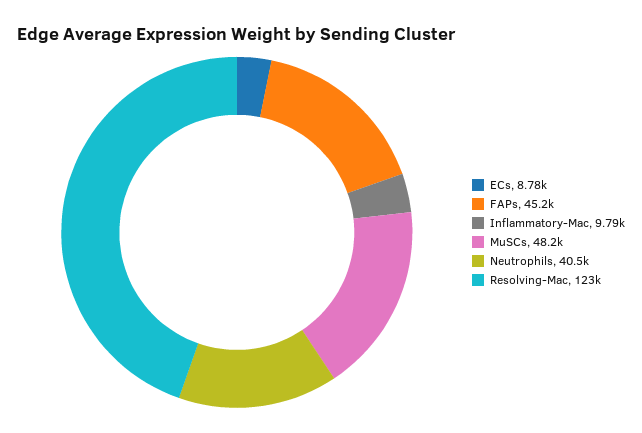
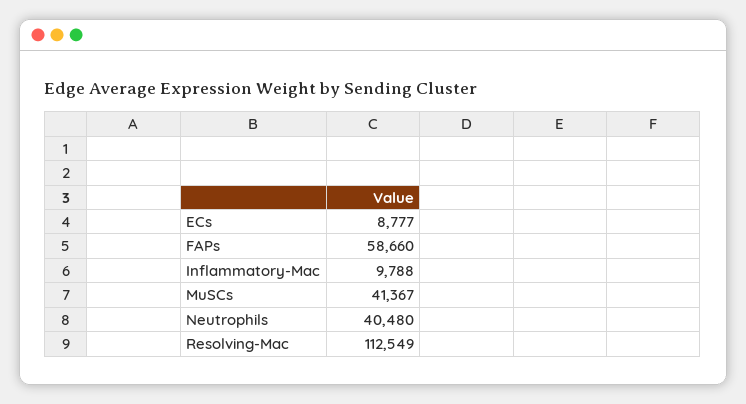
FAPs: 45200 -> 58660
MuSCs: 48200 -> 41367
Resolving-Mac: 123000 -> 112549

